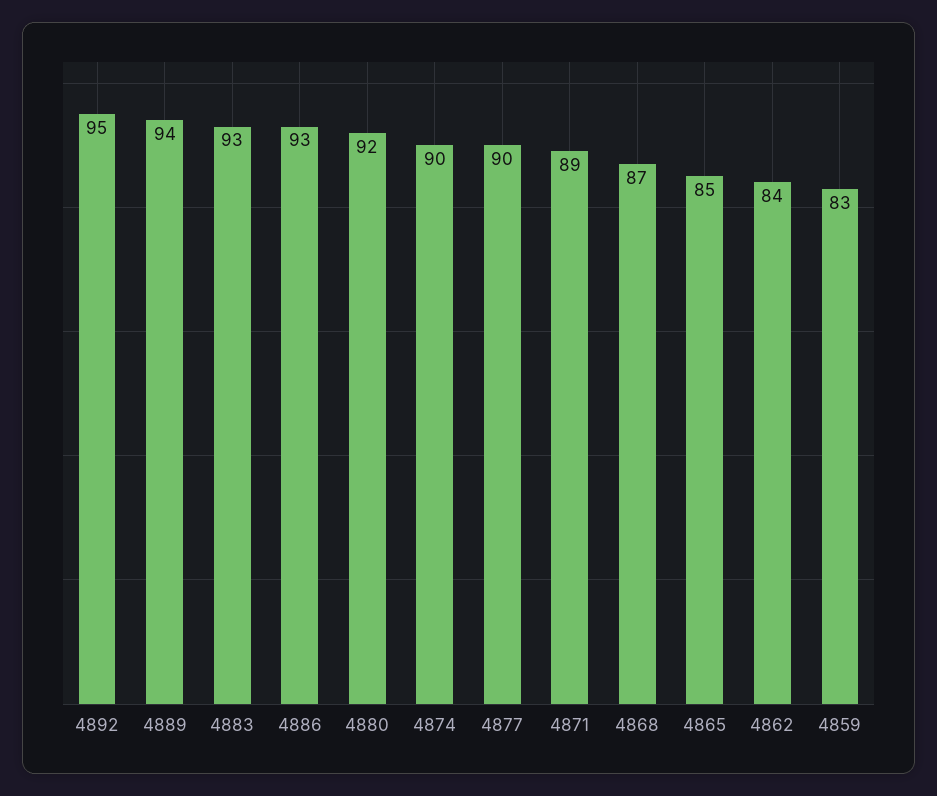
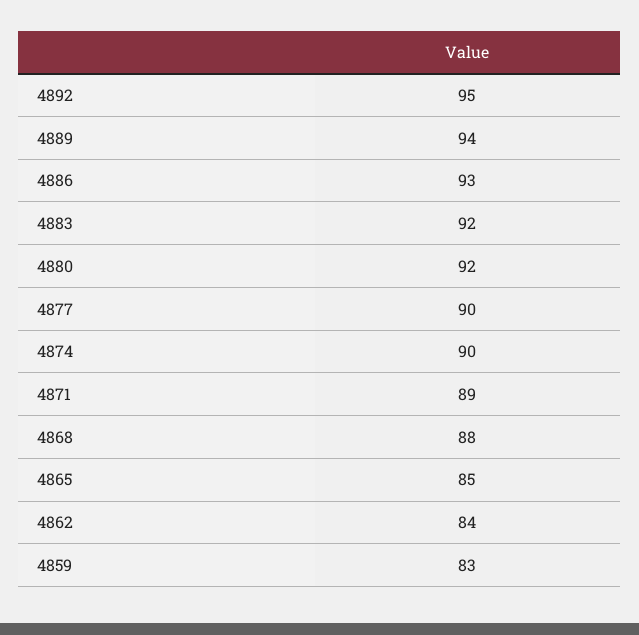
4883: 93 -> 92
4868: 87 -> 88

